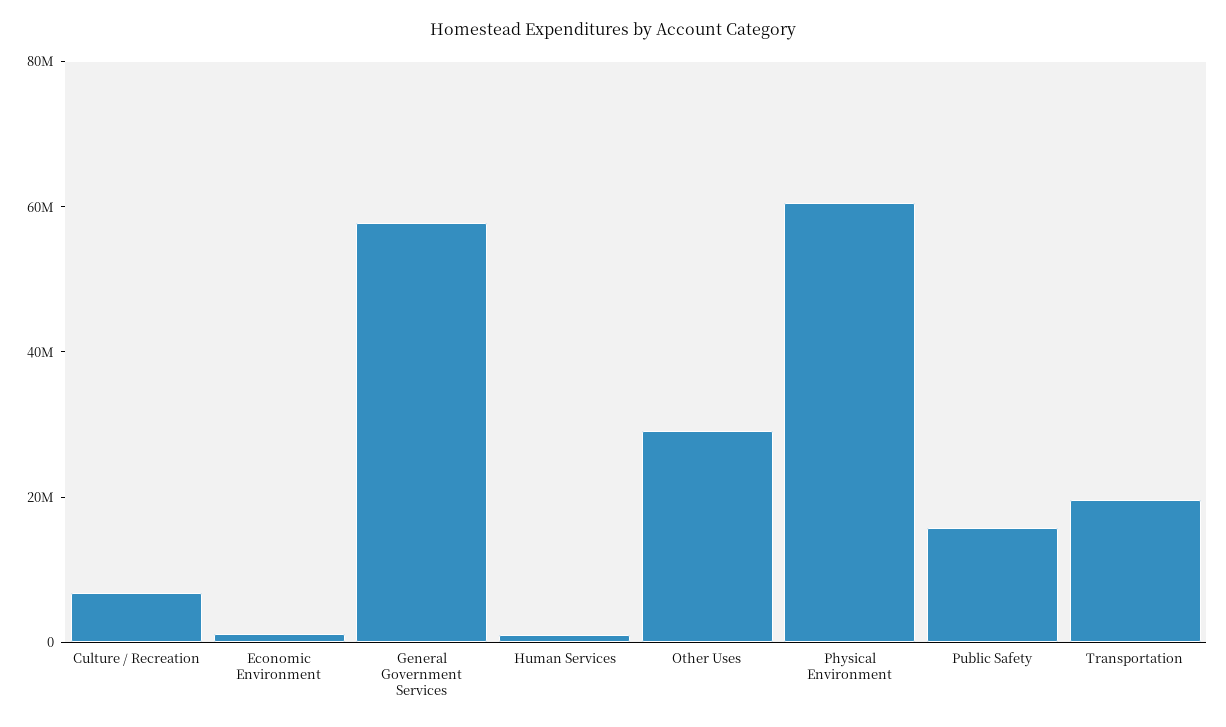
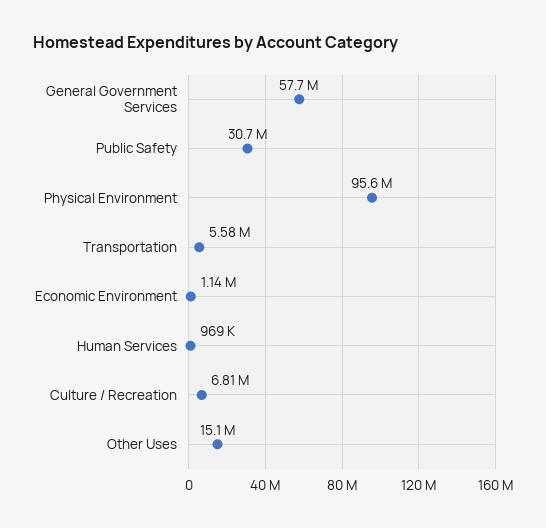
Other Uses: 30000000 -> 15100000
Physical Environment: 60000000 -> 95600000
Public Safety: 15000000 -> 30700000
Transportation: 20000000 -> 5580000

